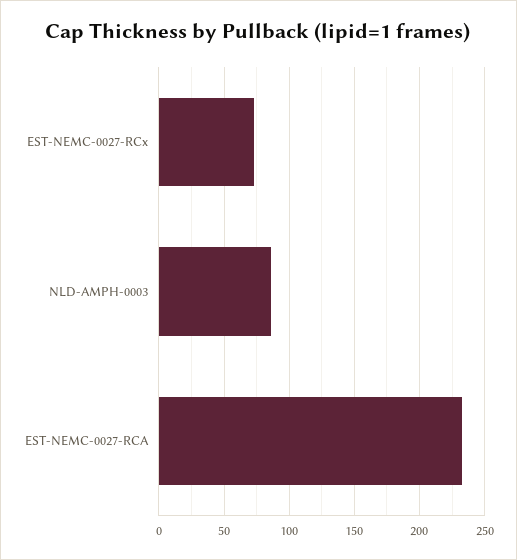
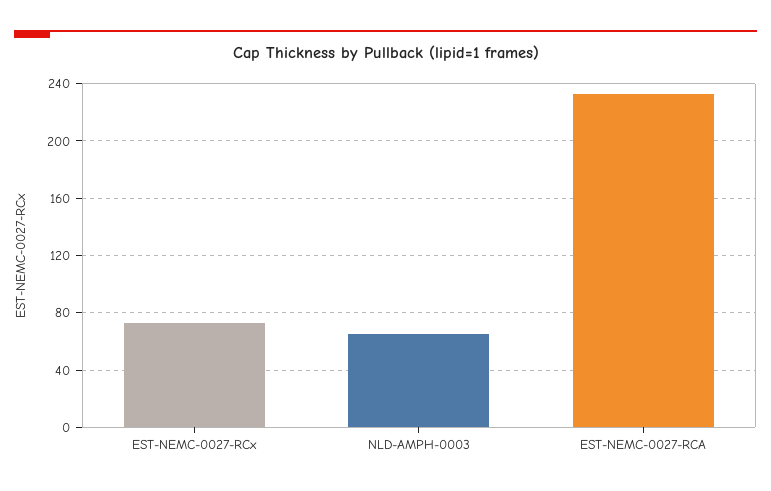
NLD-AMPH-0003: 85 -> 65

